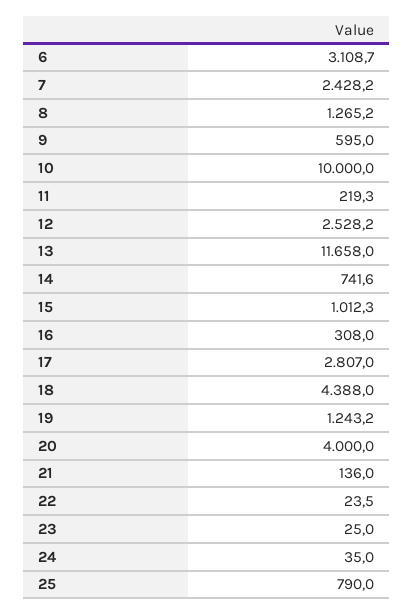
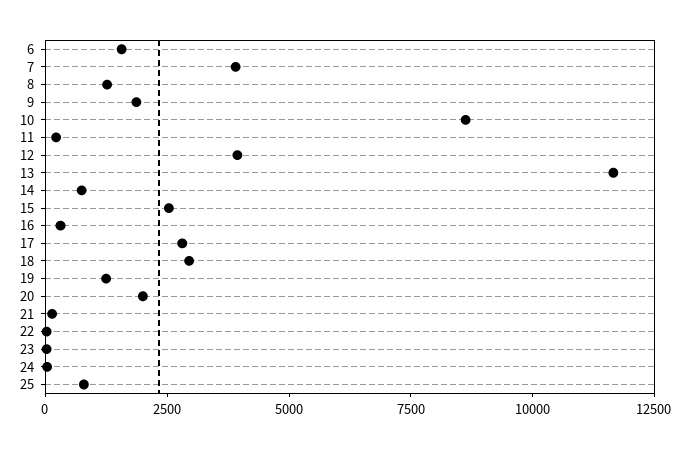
6: 3108.7 -> 1500
7: 2428.2 -> 4000
9: 595 -> 2000
10: 10000 -> 8500
12: 2528.2 -> 4000
15: 1012.3 -> 2500
18: 4388 -> 3000
20: 4000 -> 2000

